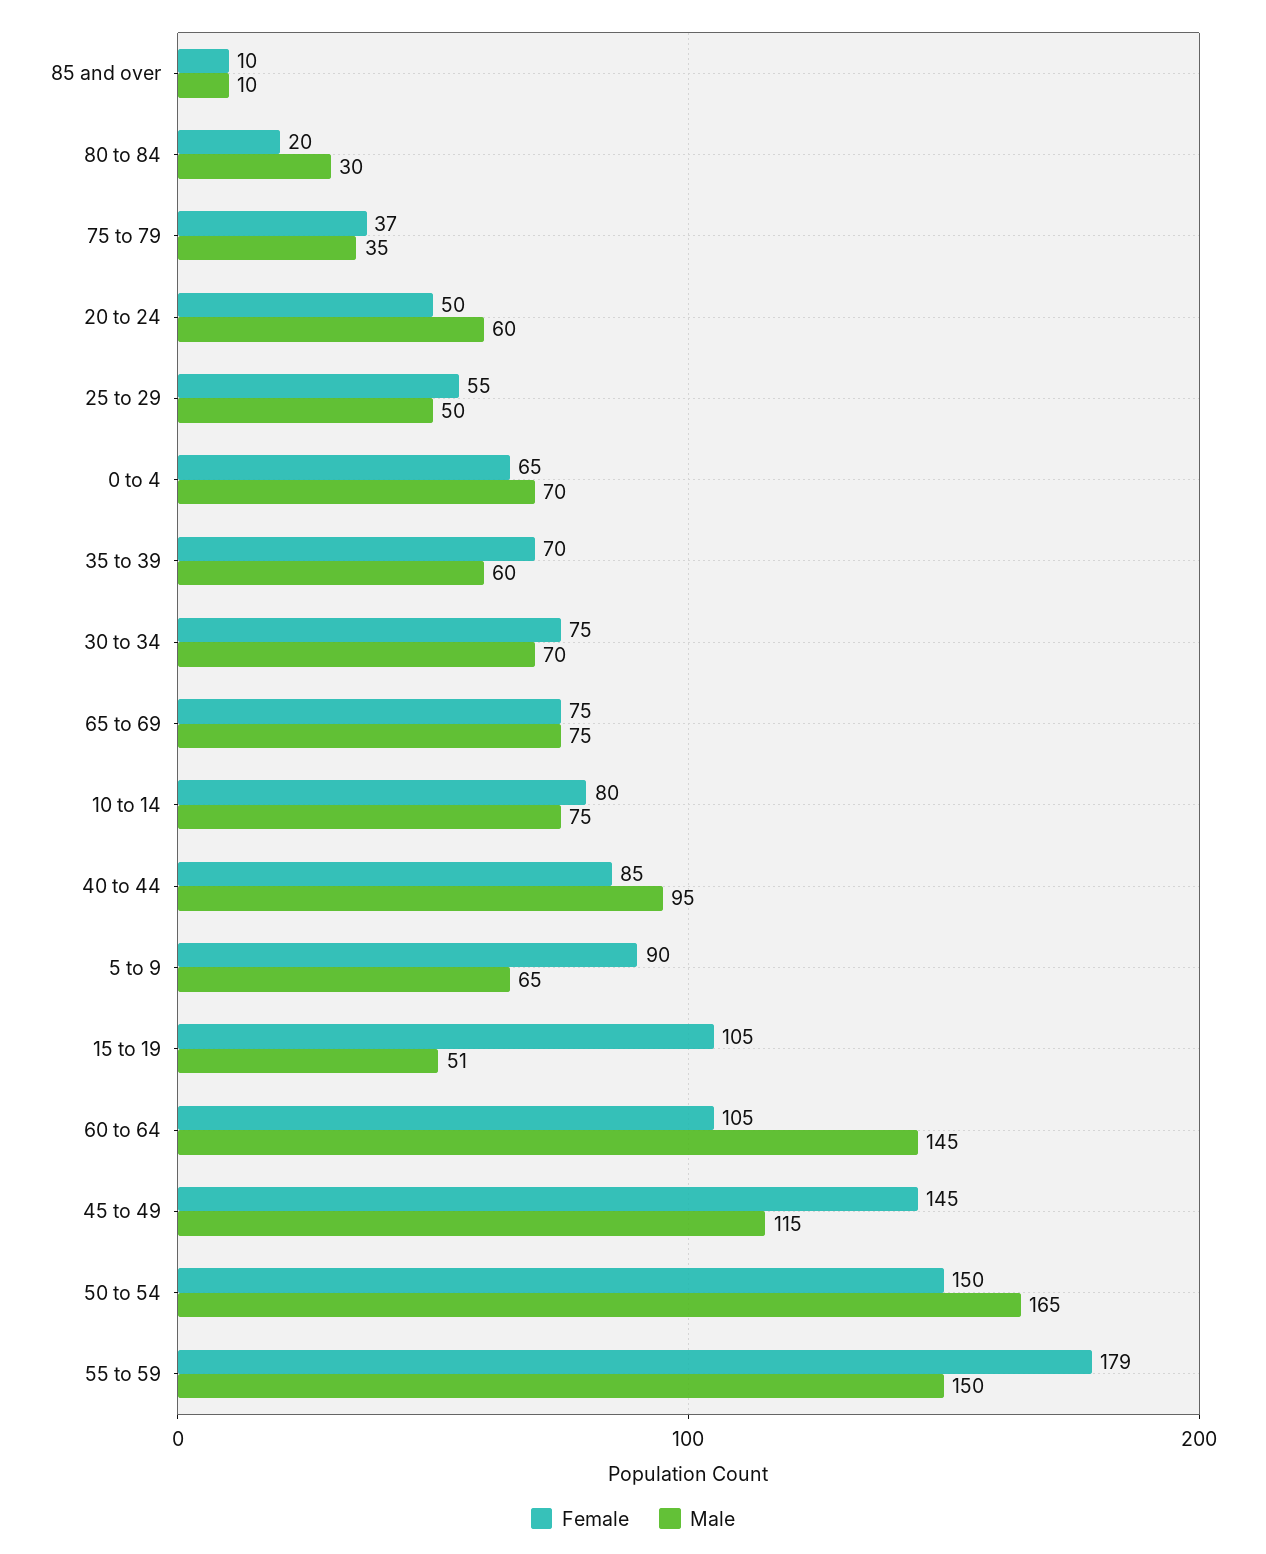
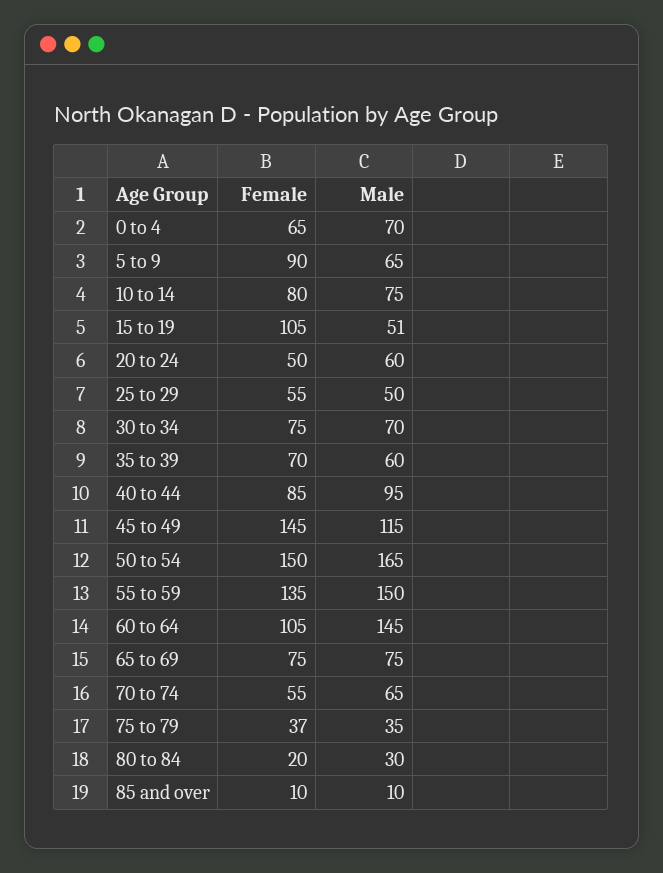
Female, 55 to 59: 179 -> 135
Female, 70 to 74: none -> 55
Male, 70 to 74: none -> 65

